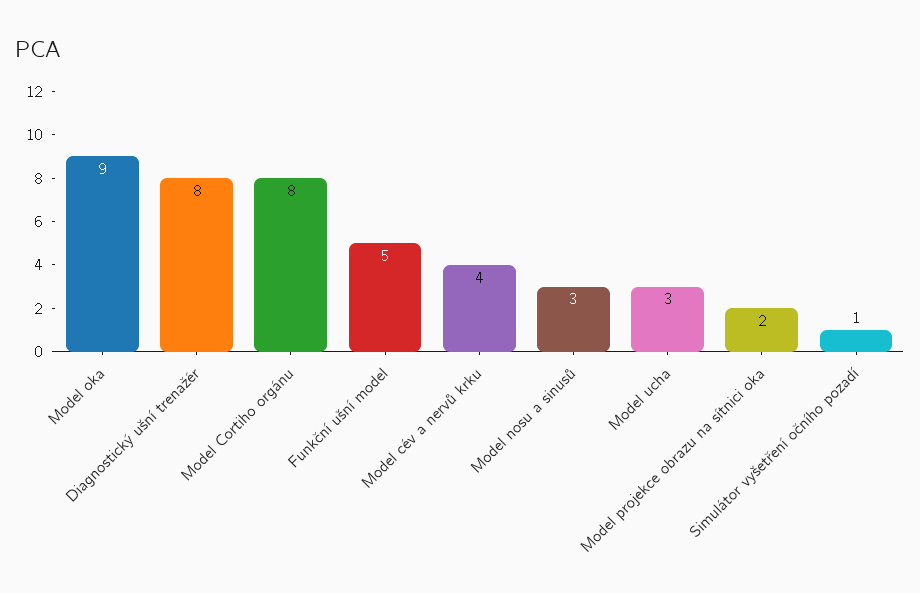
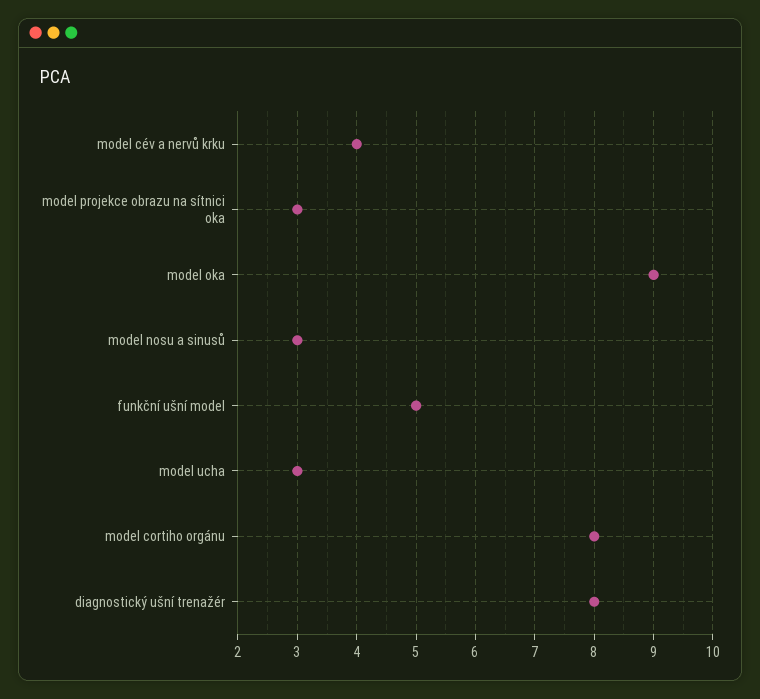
Model projekce obrazu na sítnici oka: 2 -> 3
Simulátor vyšetření očního pozadí: 1 -> none

